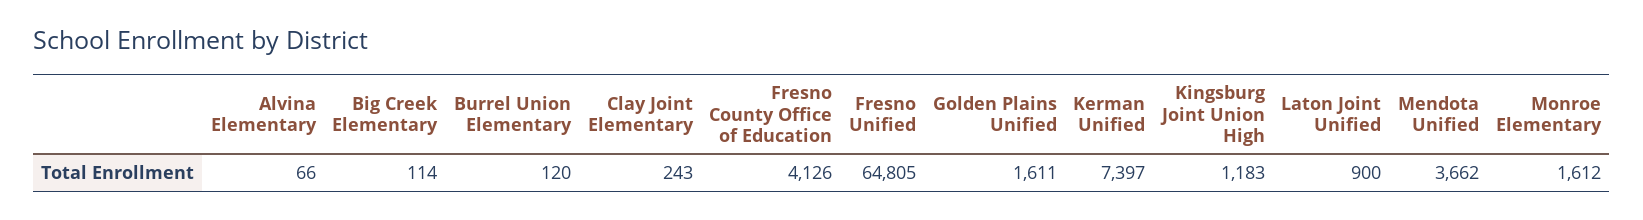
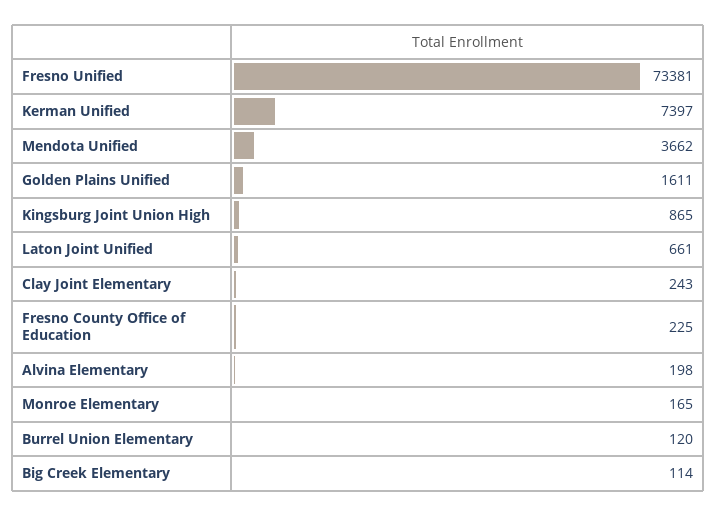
Alvina Elementary: 66 -> 198
Fresno County Office of Education: 4126 -> 225
Fresno Unified: 64805 -> 73381
Kingsburg Joint Union High: 1183 -> 865
Laton Joint Unified: 900 -> 661
Monroe Elementary: 1612 -> 165

